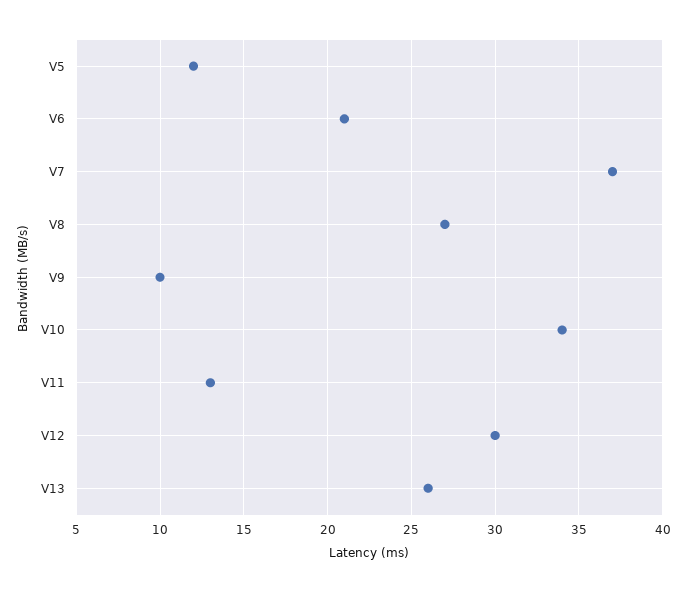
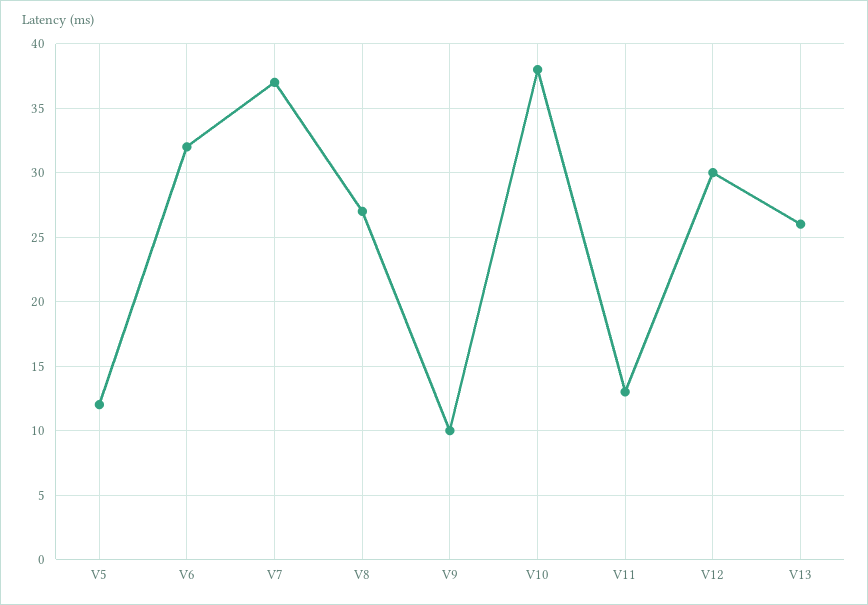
V6: 21 -> 32
V10: 34 -> 38

